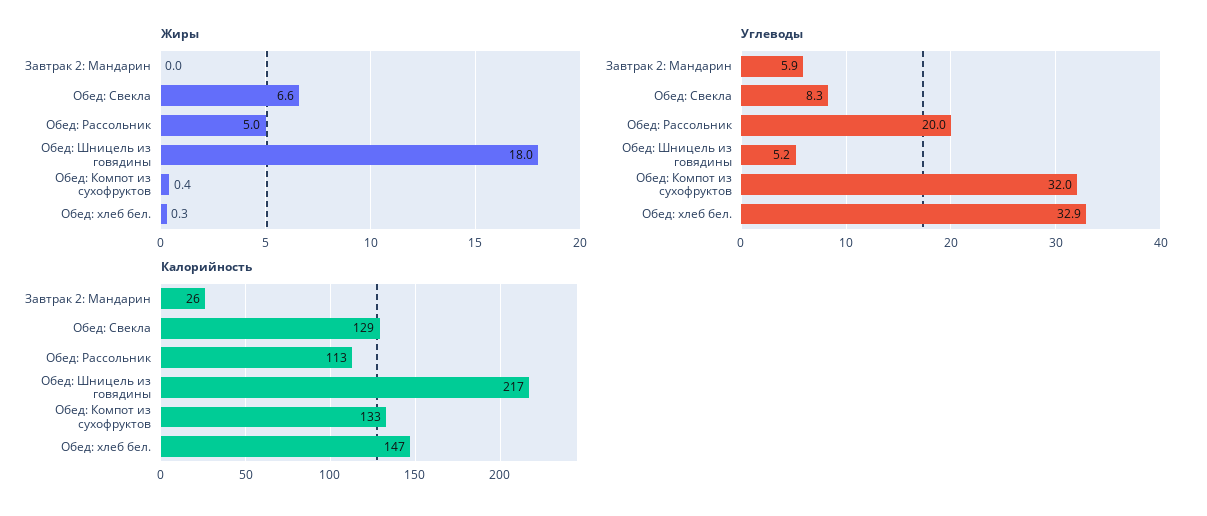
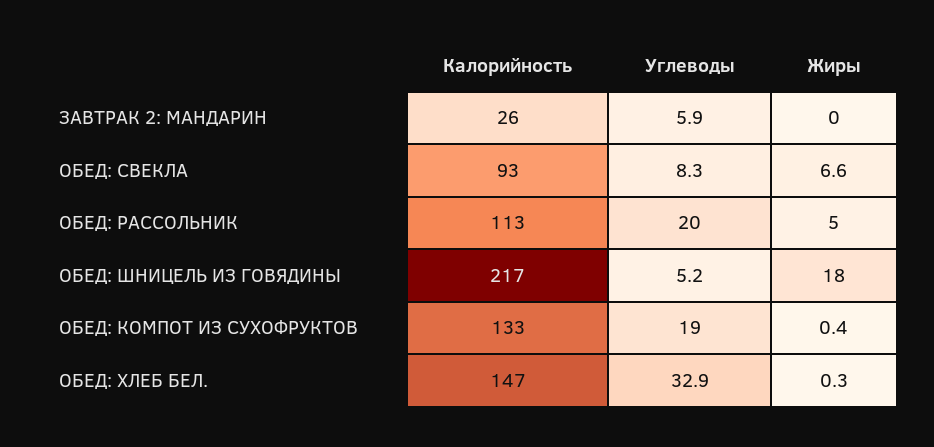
Углеводы, Обед: Компот из сухофруктов: 32 -> 19
Калорийность, Обед: Свекла: 129 -> 93

